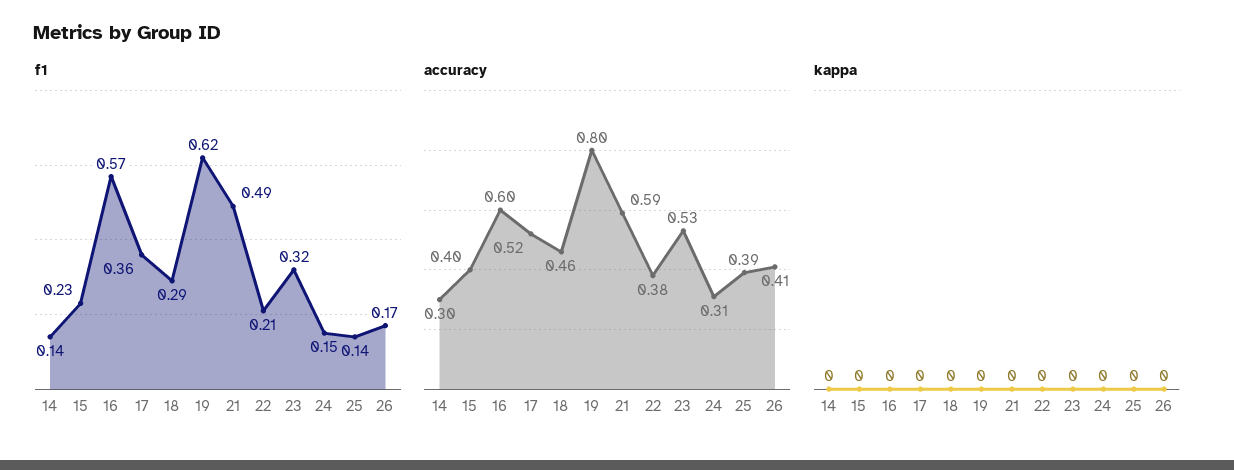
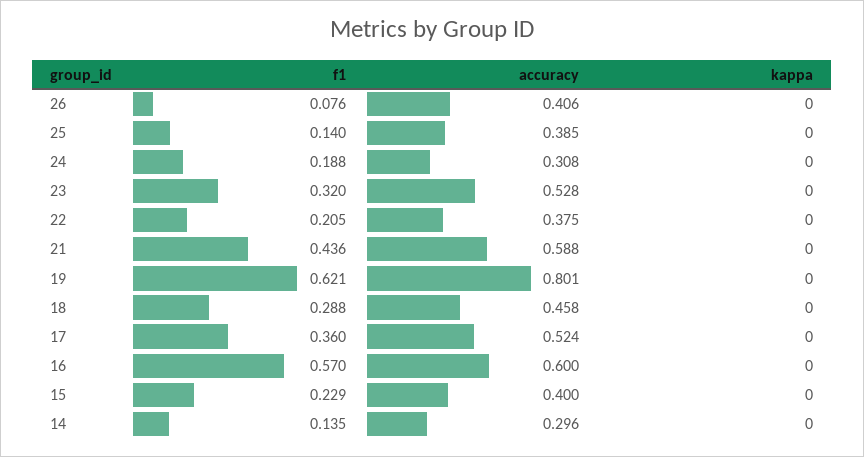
f1, 21: 0.49 -> 0.436
f1, 24: 0.15 -> 0.188
f1, 26: 0.17 -> 0.076

